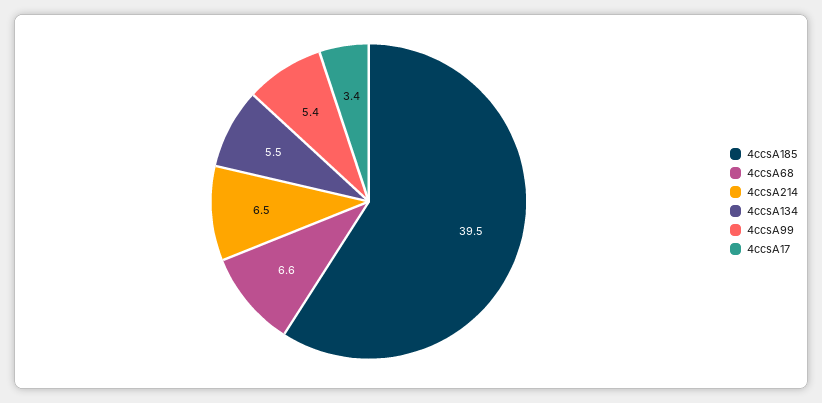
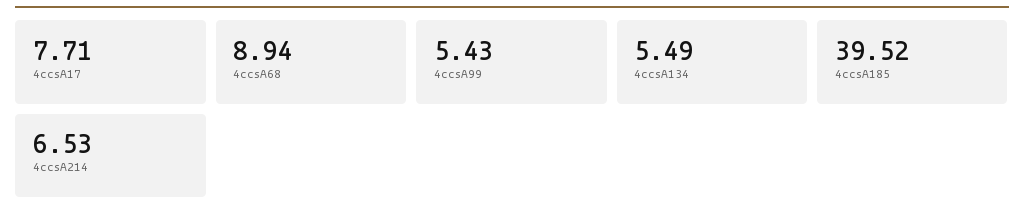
4ccsA68: 6.6 -> 8.94
4ccsA17: 3.4 -> 7.71

